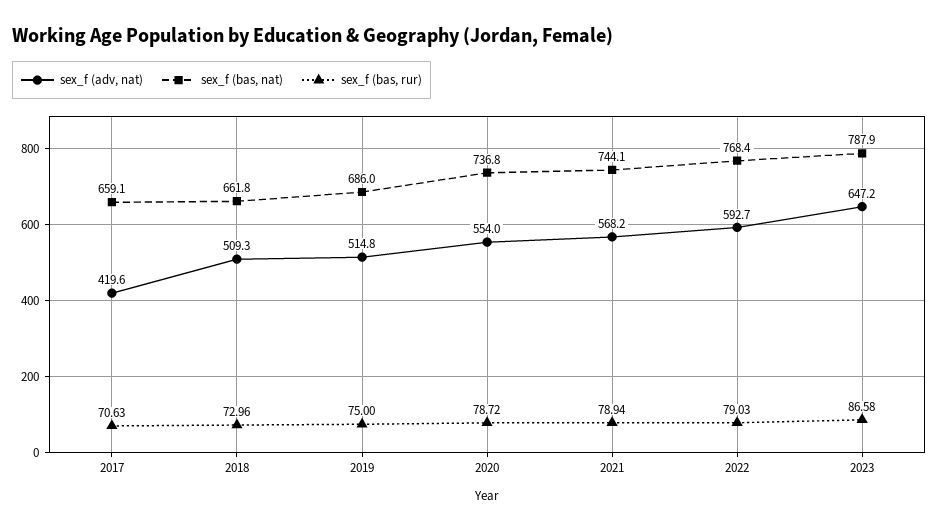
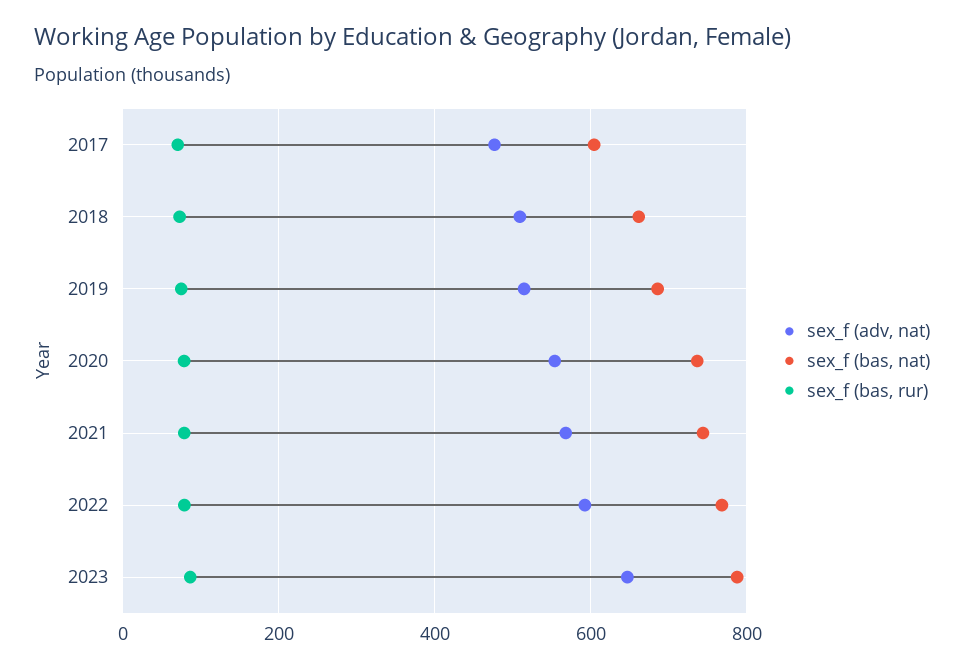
sex_f (adv, nat), 2017: 419.6 -> 480
sex_f (bas, nat), 2017: 659.1 -> 600

